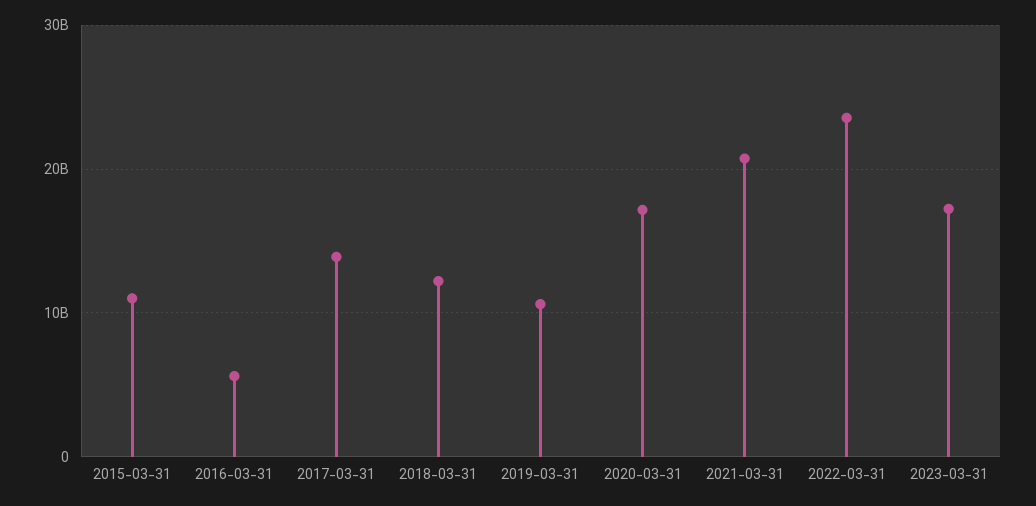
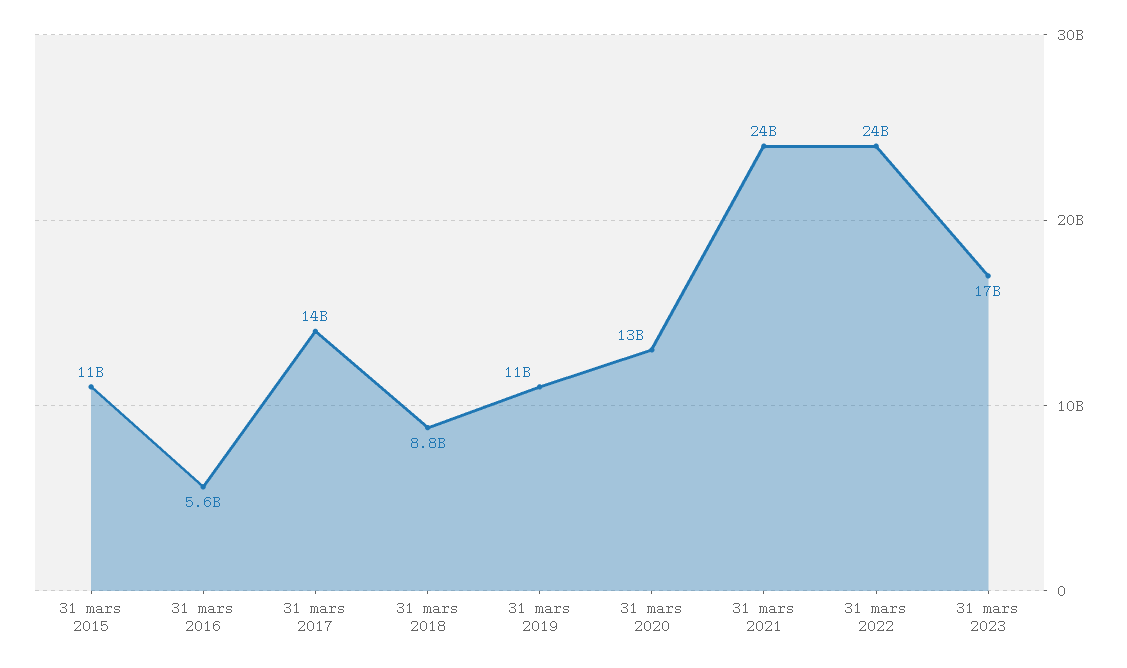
2018-03-31: 12000000000 -> 8800000000
2020-03-31: 17000000000 -> 13000000000
2021-03-31: 21000000000 -> 24000000000

